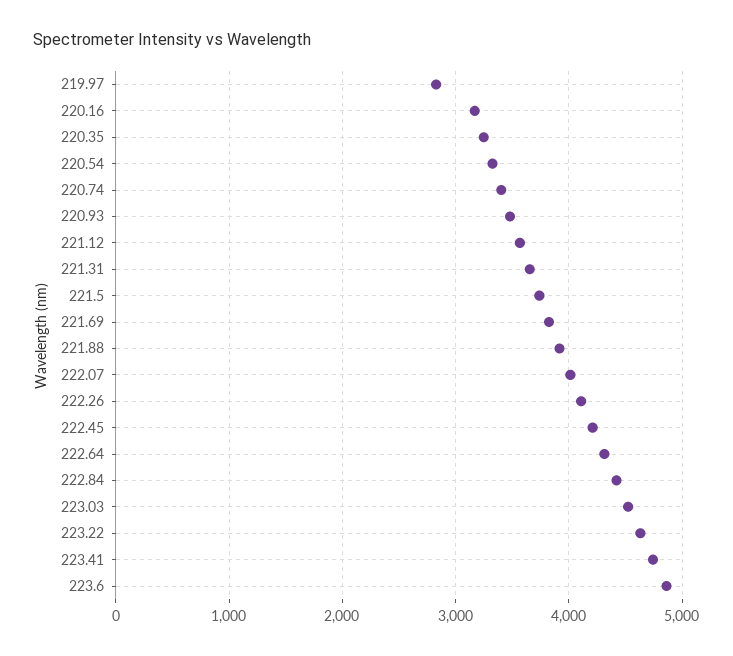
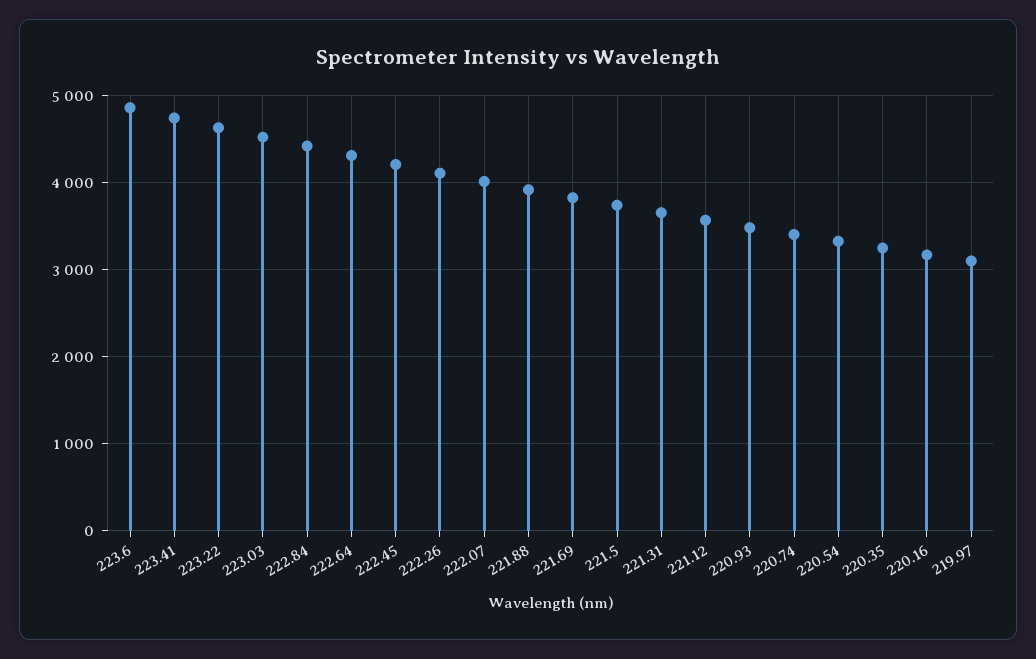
219.97: 2800 -> 3100

